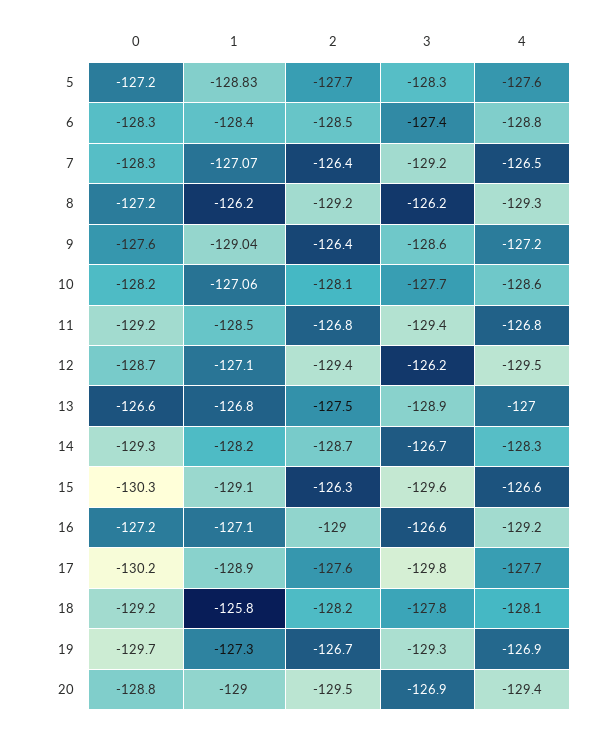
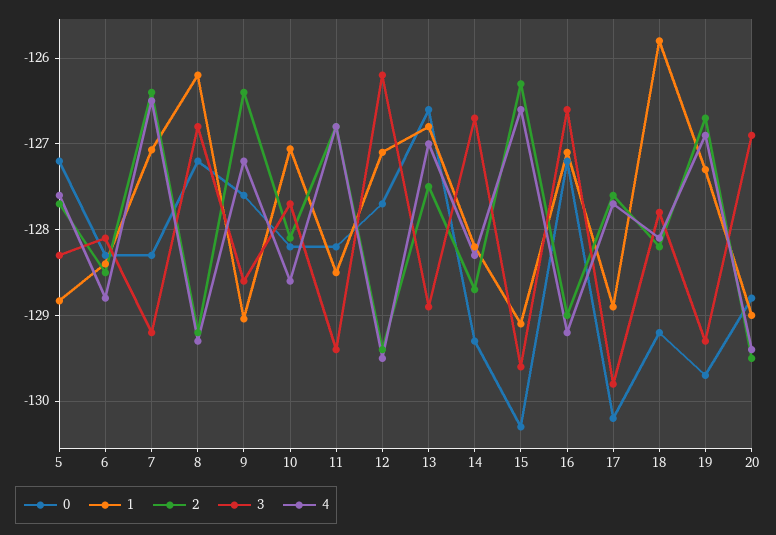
3, 6: -127.4 -> -128.1
3, 8: -126.2 -> -126.8
0, 11: -129.2 -> -128.2
0, 12: -128.7 -> -127.7

